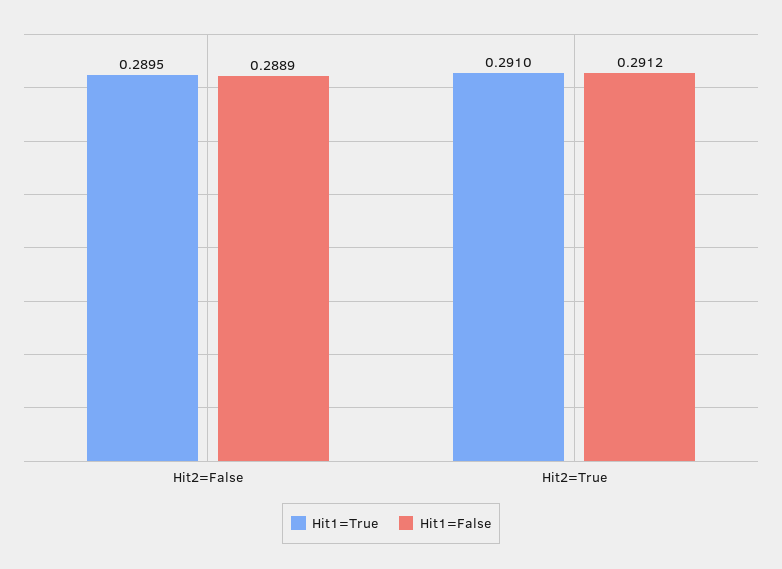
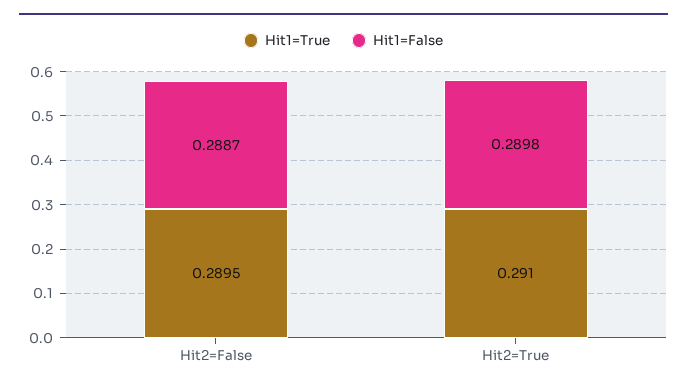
Hit1=False, Hit2=False: 0.2889 -> 0.2887
Hit1=False, Hit2=True: 0.2912 -> 0.2898

